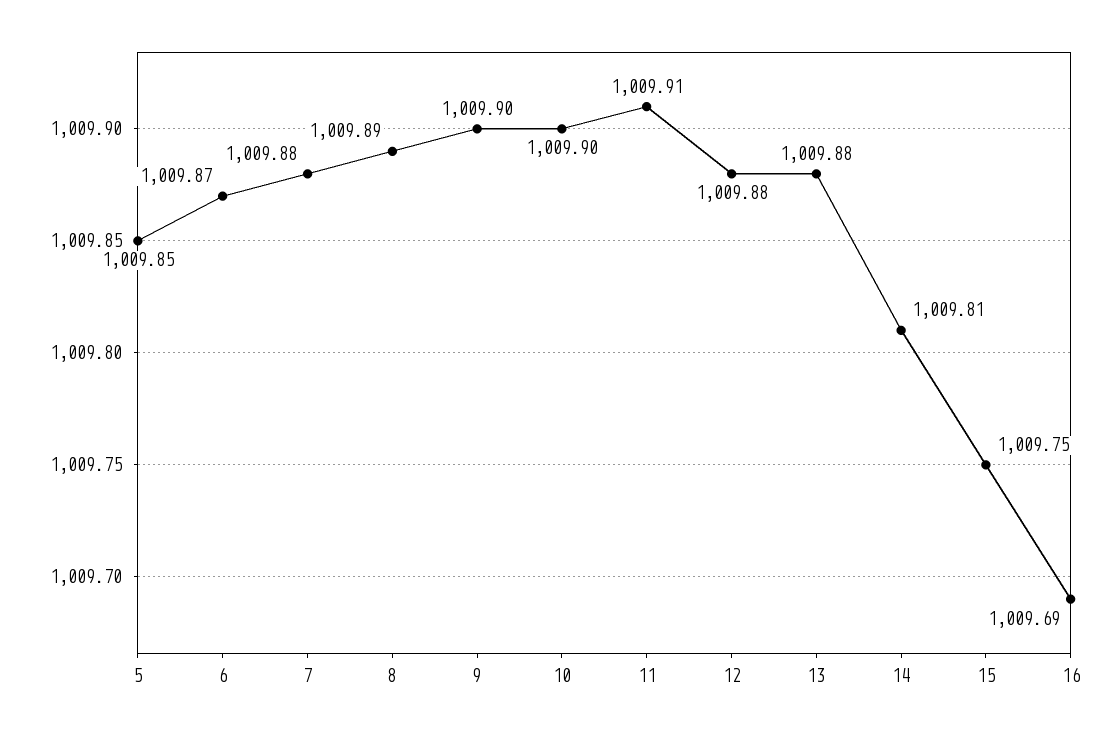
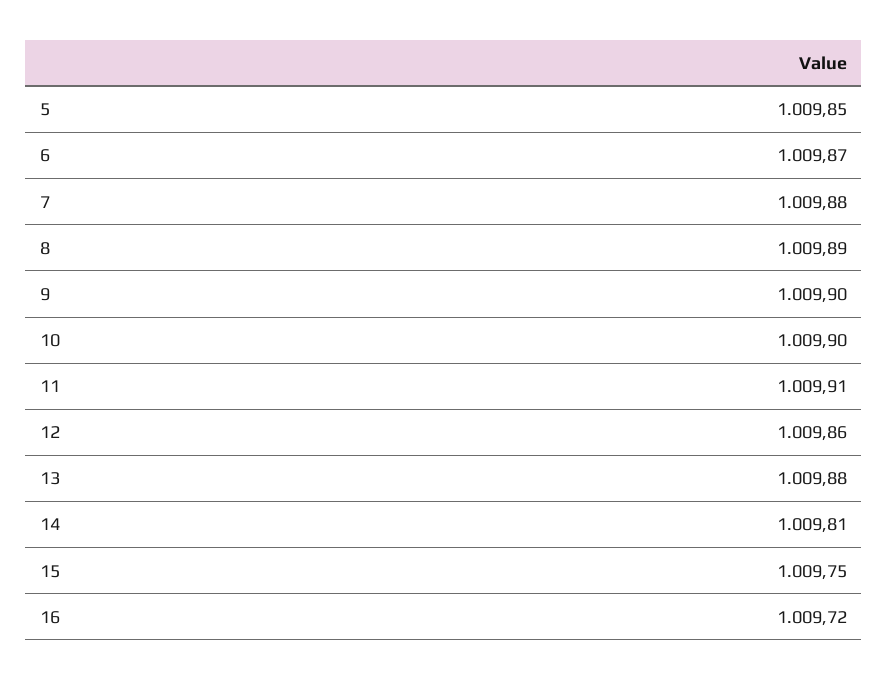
12: 1009.88 -> 1009.86
16: 1009.69 -> 1009.72

